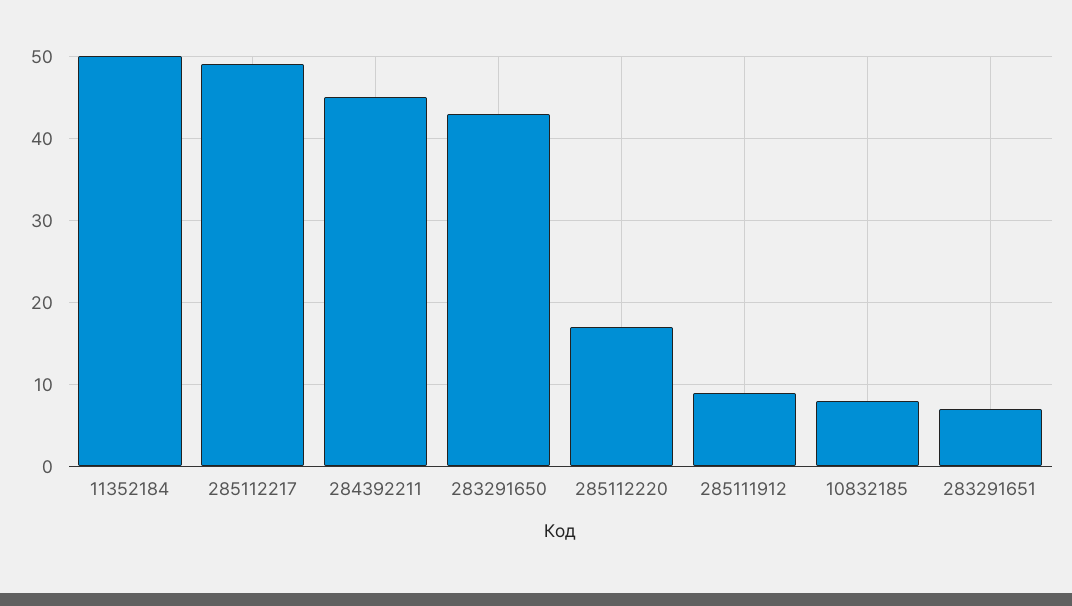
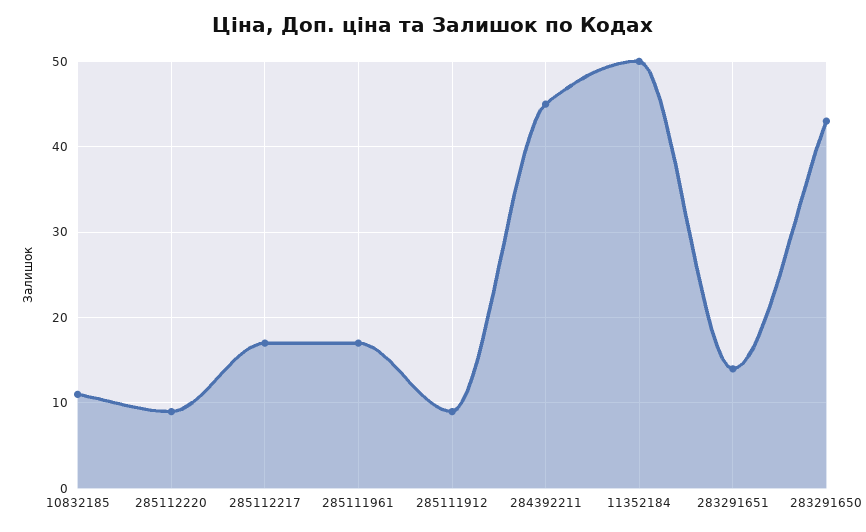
285112217: 49 -> 17
285112220: 17 -> 9
10832185: 8 -> 11
283291651: 7 -> 14
285111961: none -> 17

